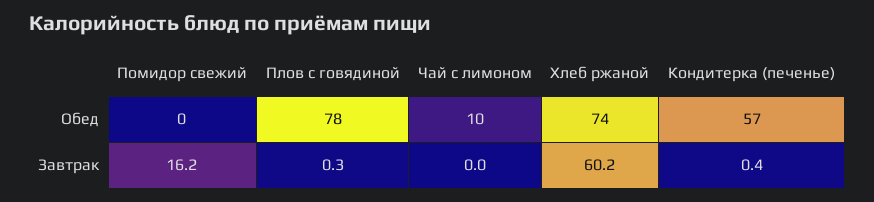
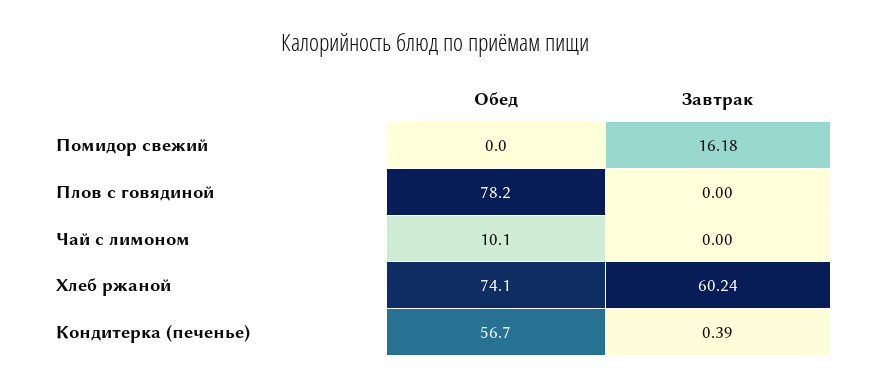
Плов с говядиной, Завтрак: 0.3 -> 0

